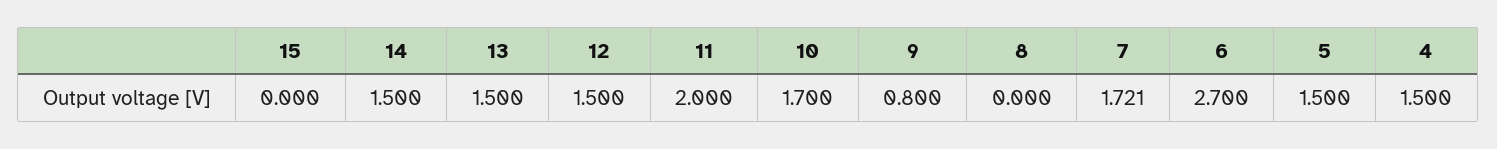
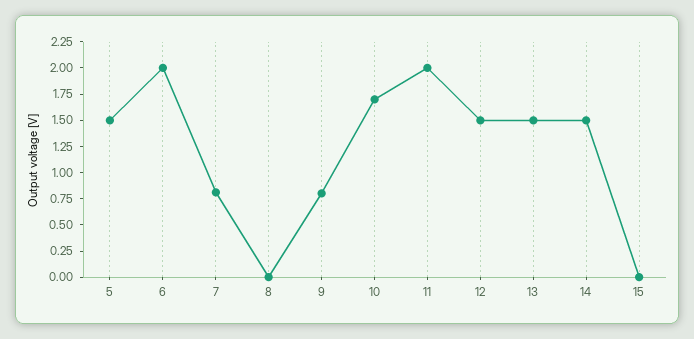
7: 1.721 -> 0.75
6: 2.7 -> 2
4: 1.5 -> none

